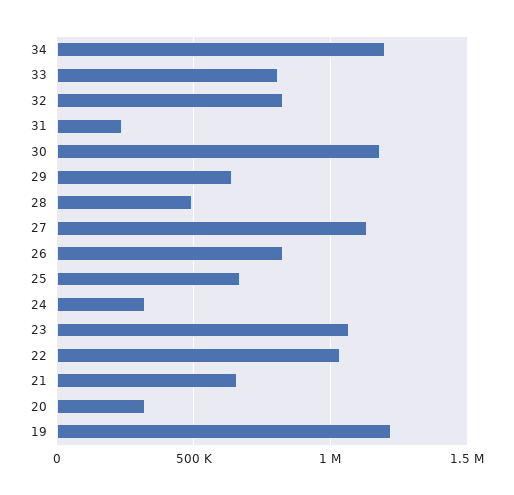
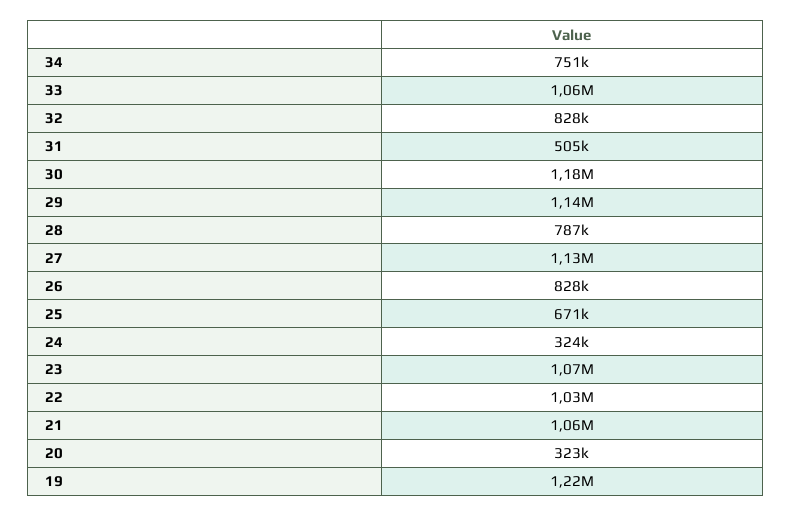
34: 1200000 -> 751000
33: 800000 -> 1060000
31: 250000 -> 505000
29: 650000 -> 1140000
28: 500000 -> 787000
21: 650000 -> 1060000

